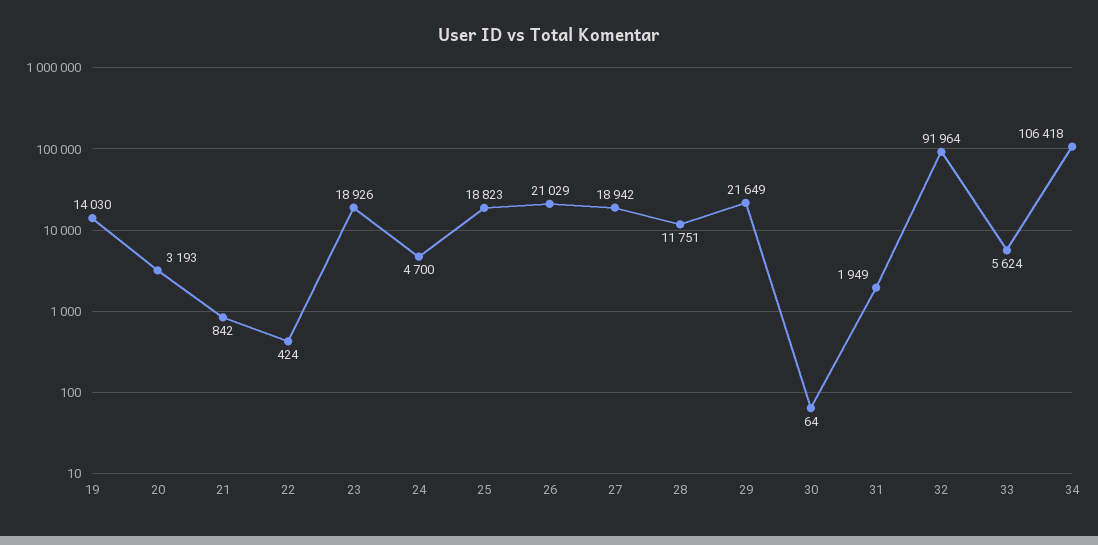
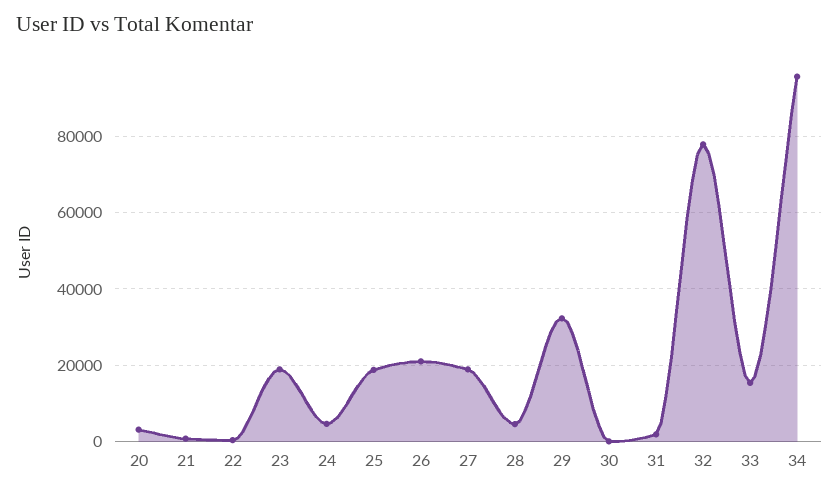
19: 14030 -> none
28: 11751 -> 4000
29: 21649 -> 32000
32: 91964 -> 78000
33: 5624 -> 16000
34: 106418 -> 96000

